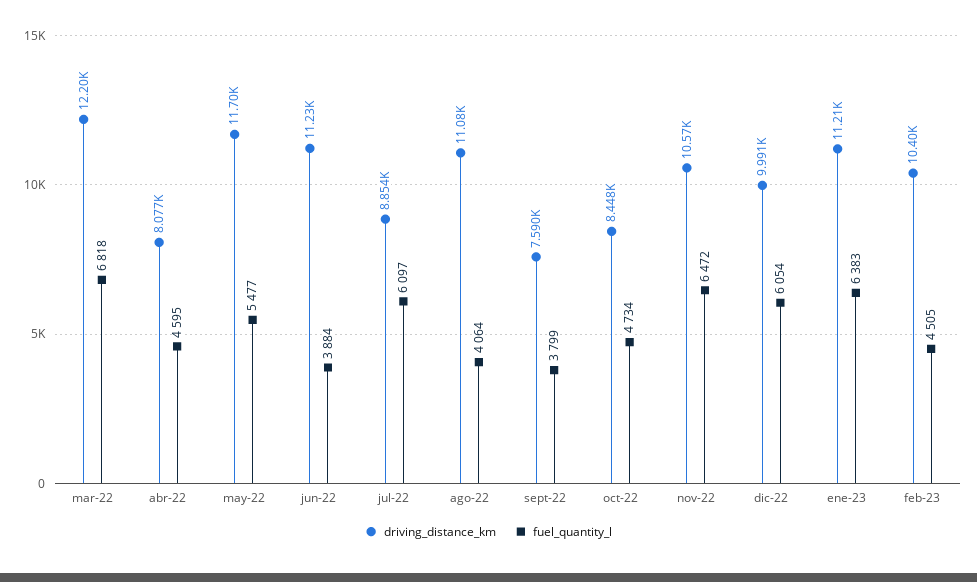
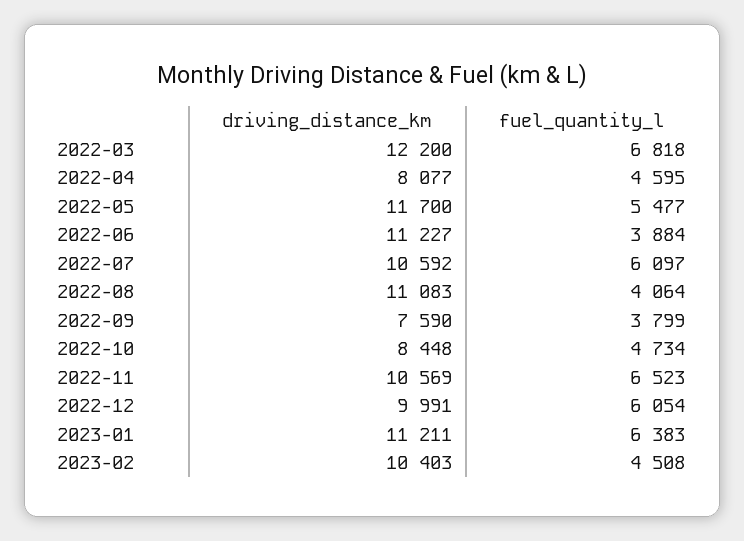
driving_distance_km, jul-22: 8854 -> 10592
fuel_quantity_l, nov-22: 6472 -> 6523
fuel_quantity_l, feb-23: 4505 -> 4508

